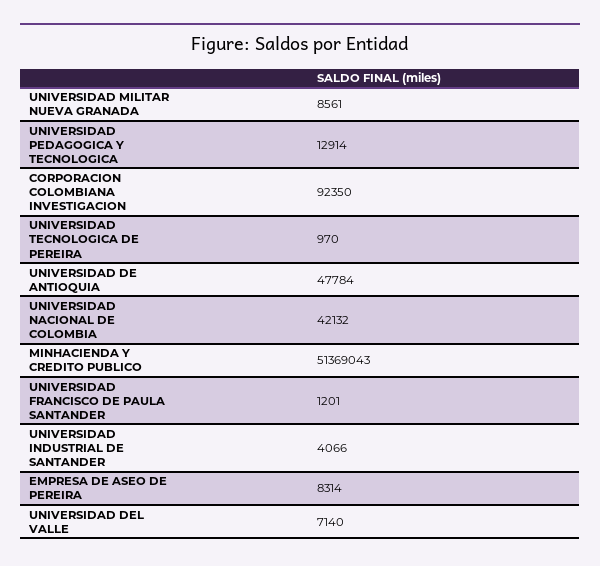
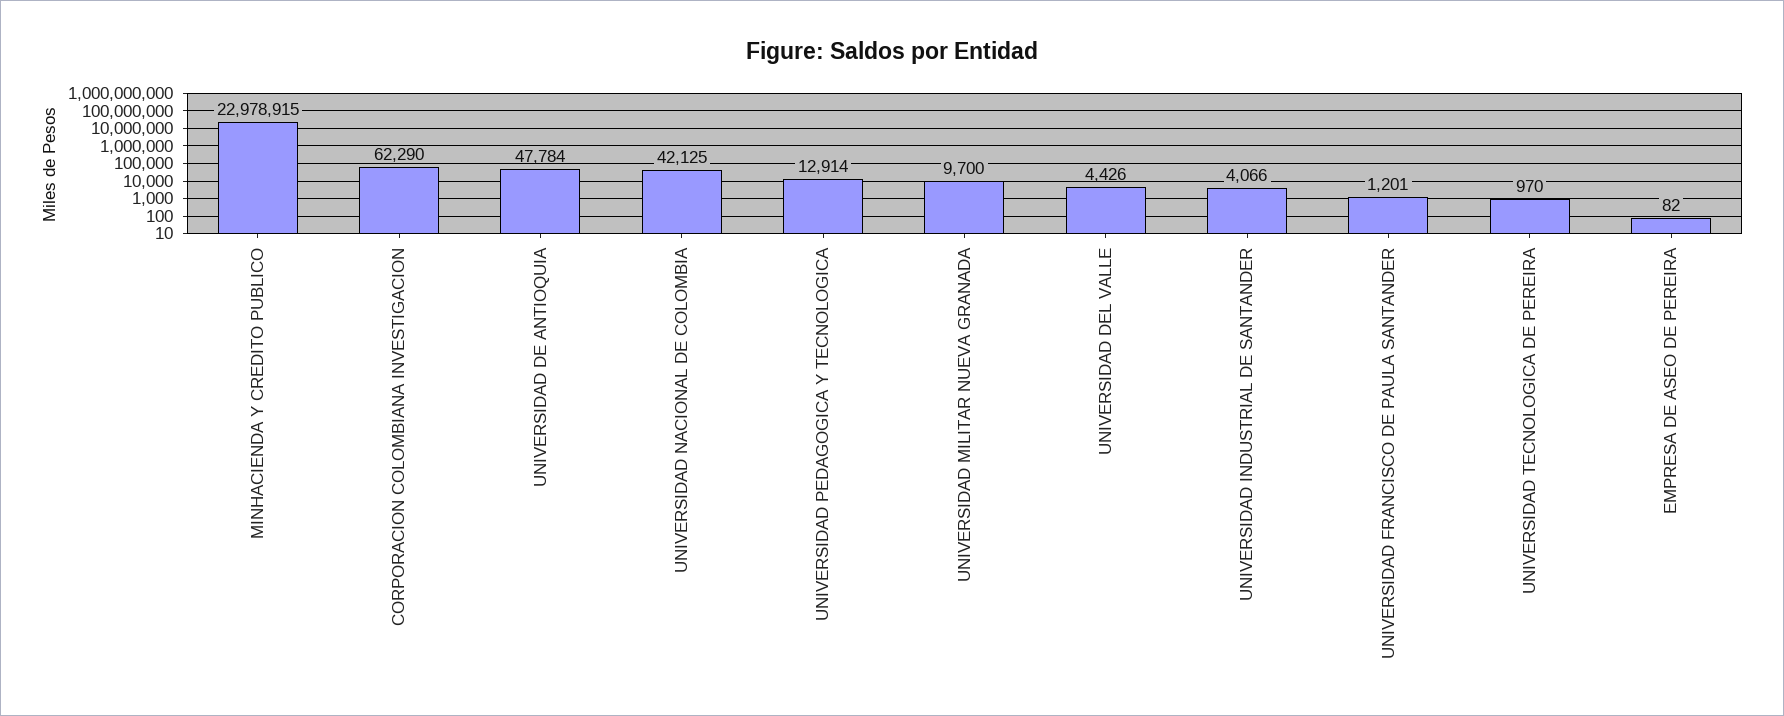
UNIVERSIDAD MILITAR NUEVA GRANADA: 8561 -> 9700
CORPORACION COLOMBIANA INVESTIGACION: 92350 -> 62290
UNIVERSIDAD NACIONAL DE COLOMBIA: 42132 -> 42125
MINHACIENDA Y CREDITO PUBLICO: 51369043 -> 22978915
EMPRESA DE ASEO DE PEREIRA: 8314 -> 82
UNIVERSIDAD DEL VALLE: 7140 -> 4426

